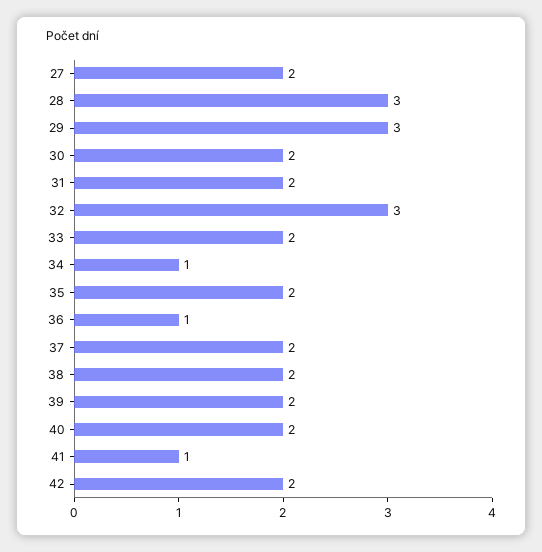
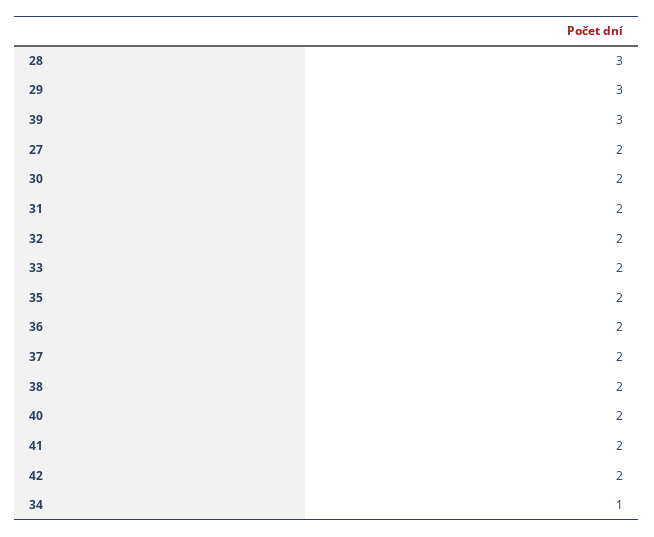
32: 3 -> 2
36: 1 -> 2
39: 2 -> 3
41: 1 -> 2

